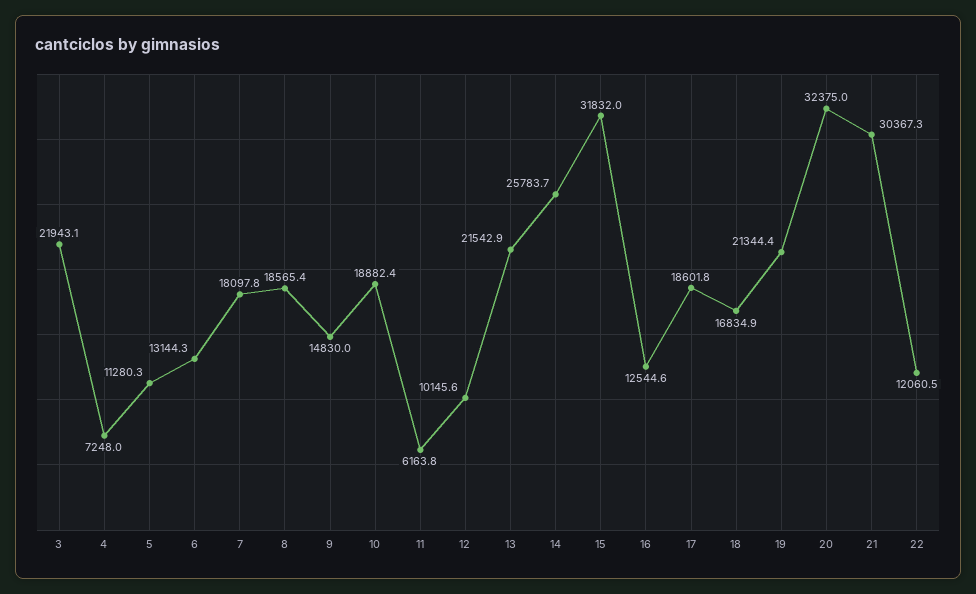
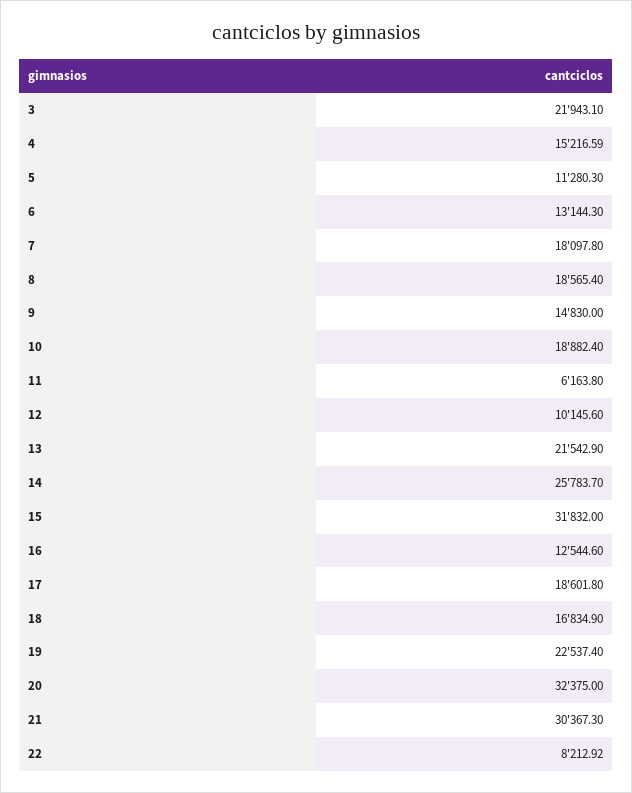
4: 7248 -> 15216.59
19: 21344.4 -> 22537.4
22: 12060.5 -> 8212.92

